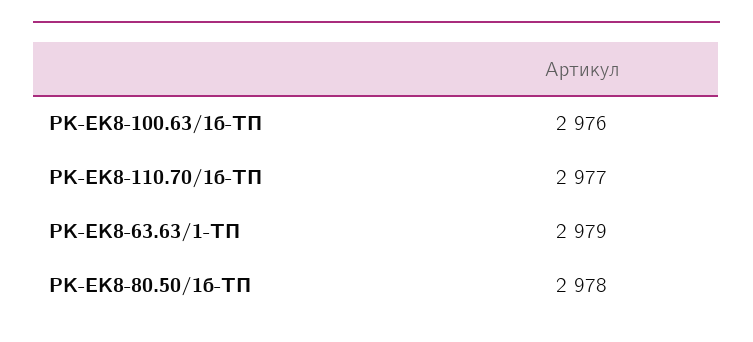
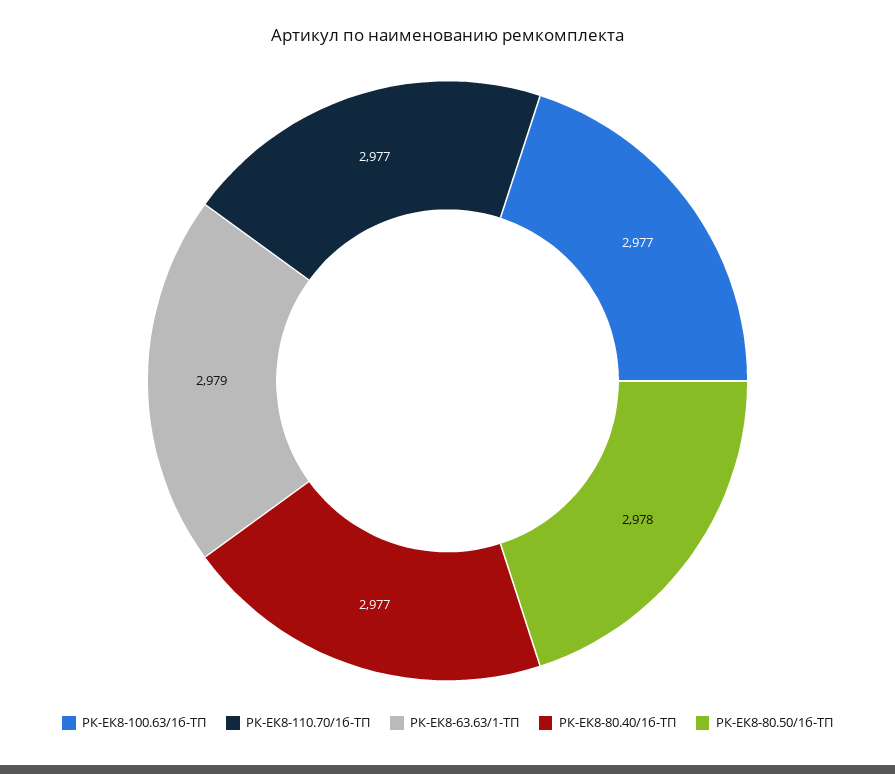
РК-ЕК8-100.63/1б-ТП: 2976 -> 2977
РК-ЕК8-80.40/1б-ТП: none -> 2977

